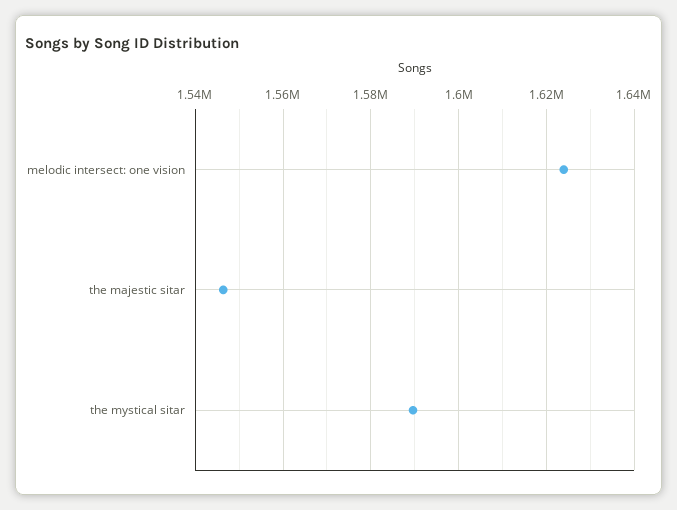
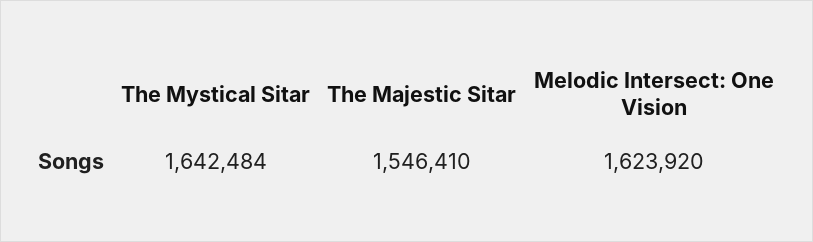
the mystical sitar: 1590000 -> 1642484

